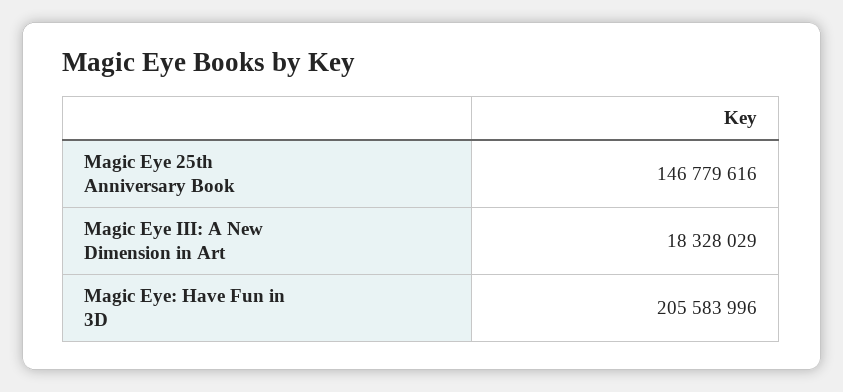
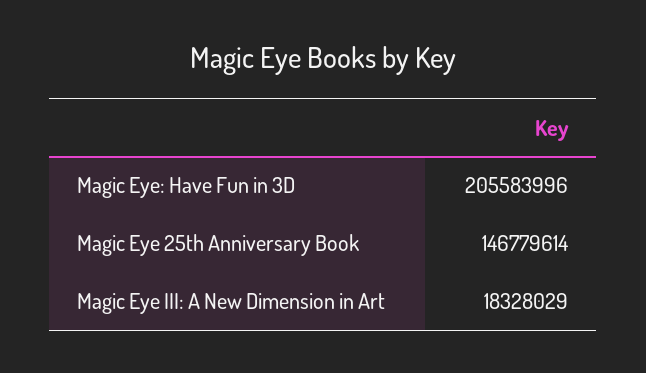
Magic Eye 25th Anniversary Book: 146779616 -> 146779614

